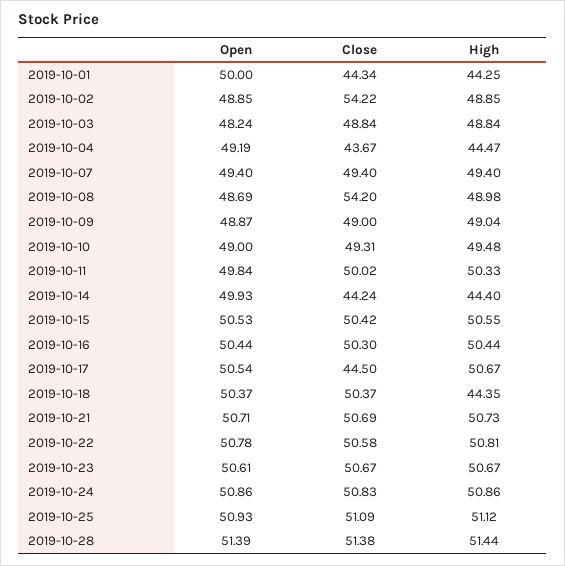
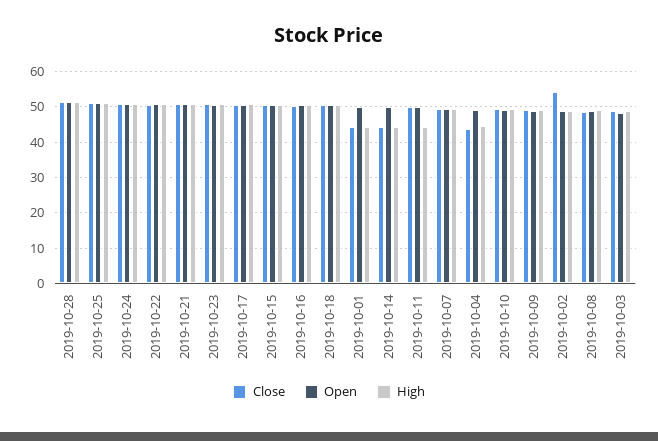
Close, 2019-10-08: 54.2 -> 48
High, 2019-10-11: 50.33 -> 44
Close, 2019-10-17: 44.5 -> 50
High, 2019-10-18: 44.35 -> 50

